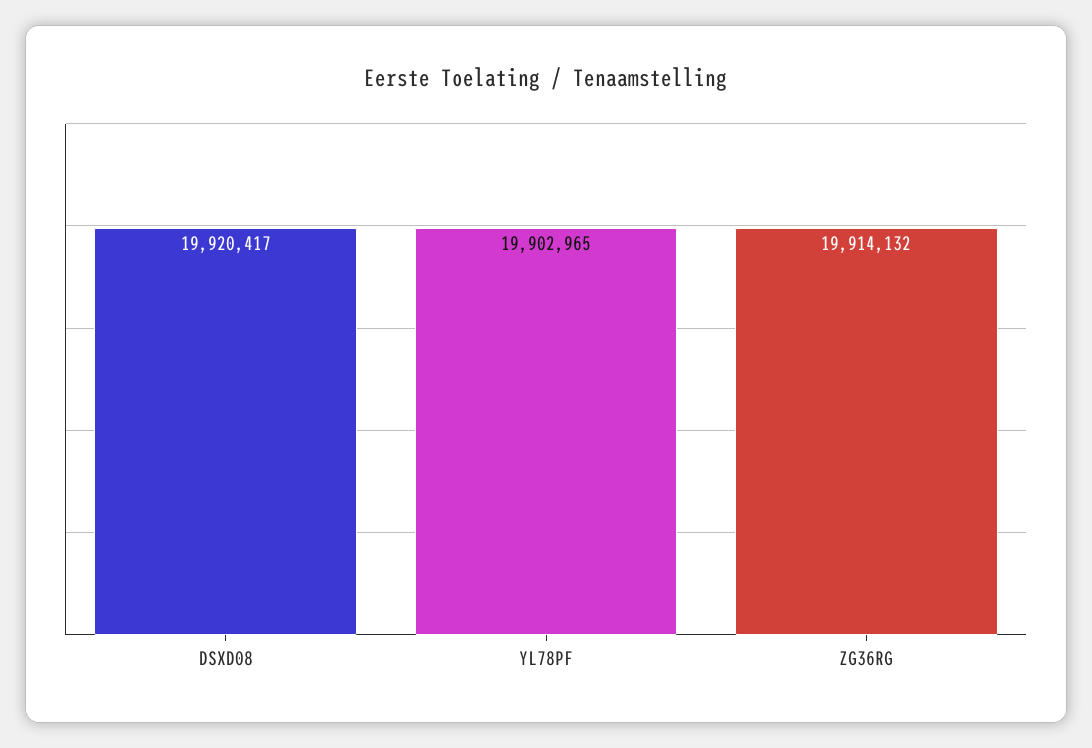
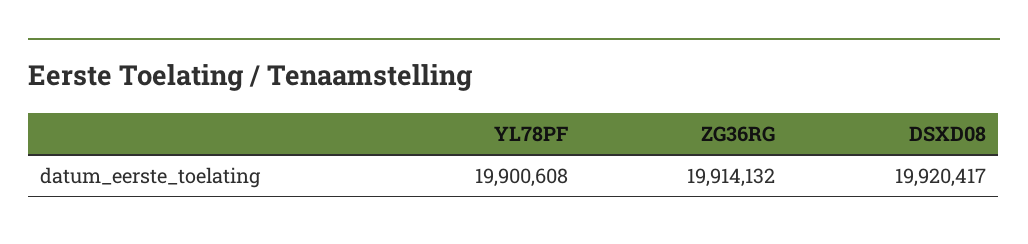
YL78PF: 19902965 -> 19900608

